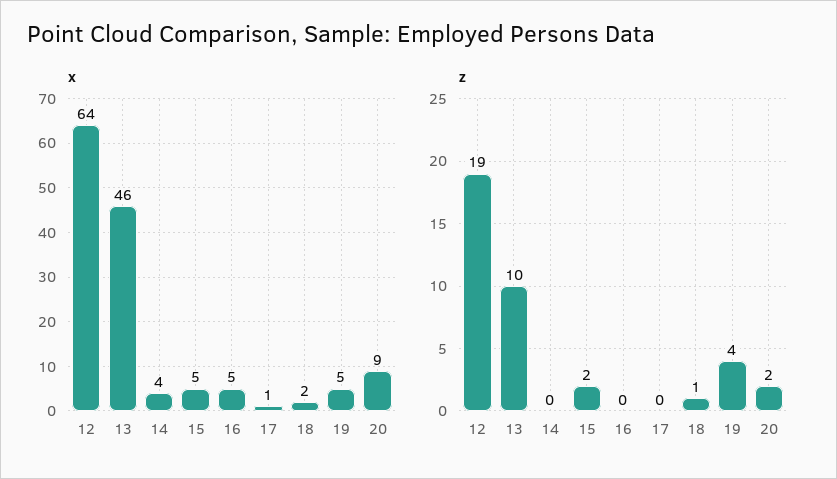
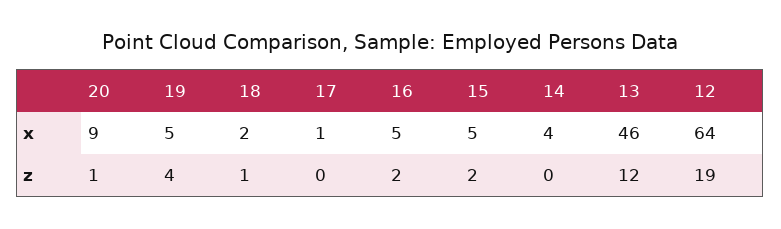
z, 13: 10 -> 12
z, 16: 0 -> 2
z, 20: 2 -> 1

